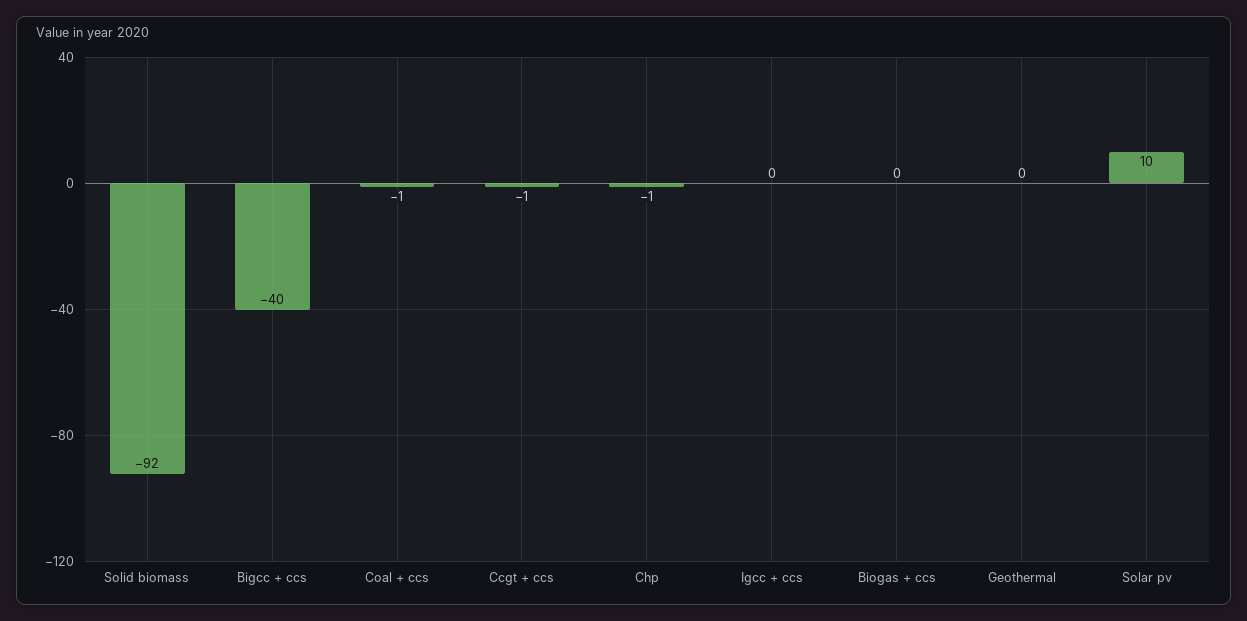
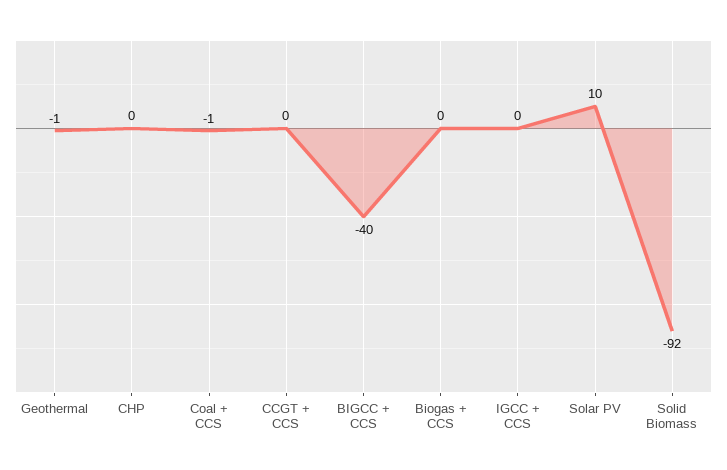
Ccgt + ccs: -1 -> 0
Chp: -1 -> 0
Geothermal: 0 -> -1

